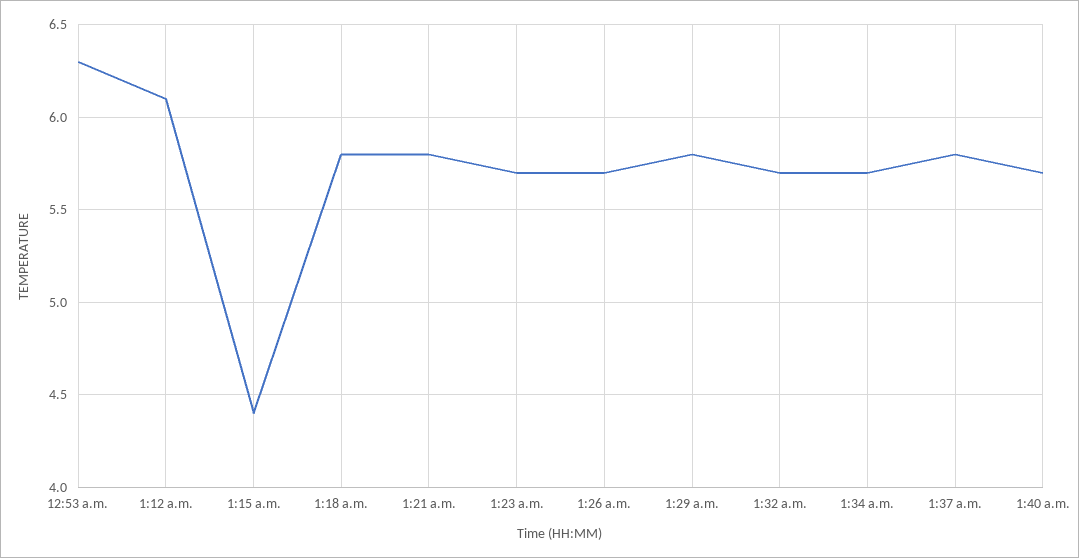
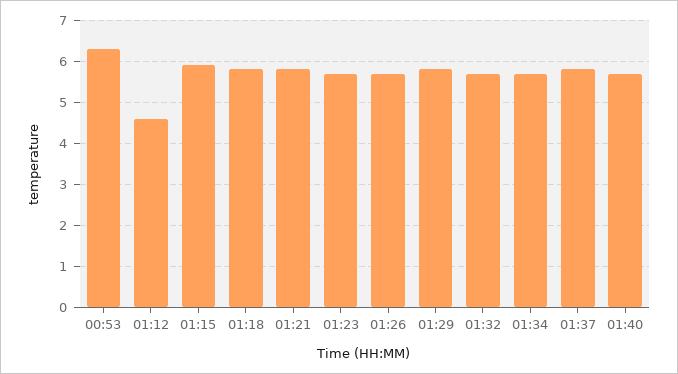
1:12 a.m.: 6.1 -> 4.5
1:15 a.m.: 4.4 -> 6

